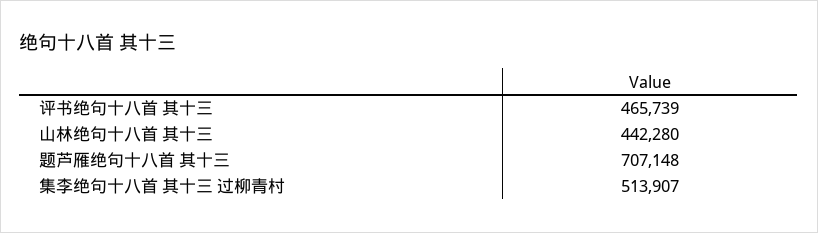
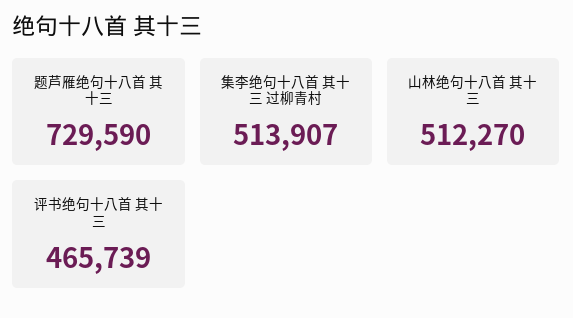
山林绝句十八首 其十三: 442280 -> 512270
题芦雁绝句十八首 其十三: 707148 -> 729590

